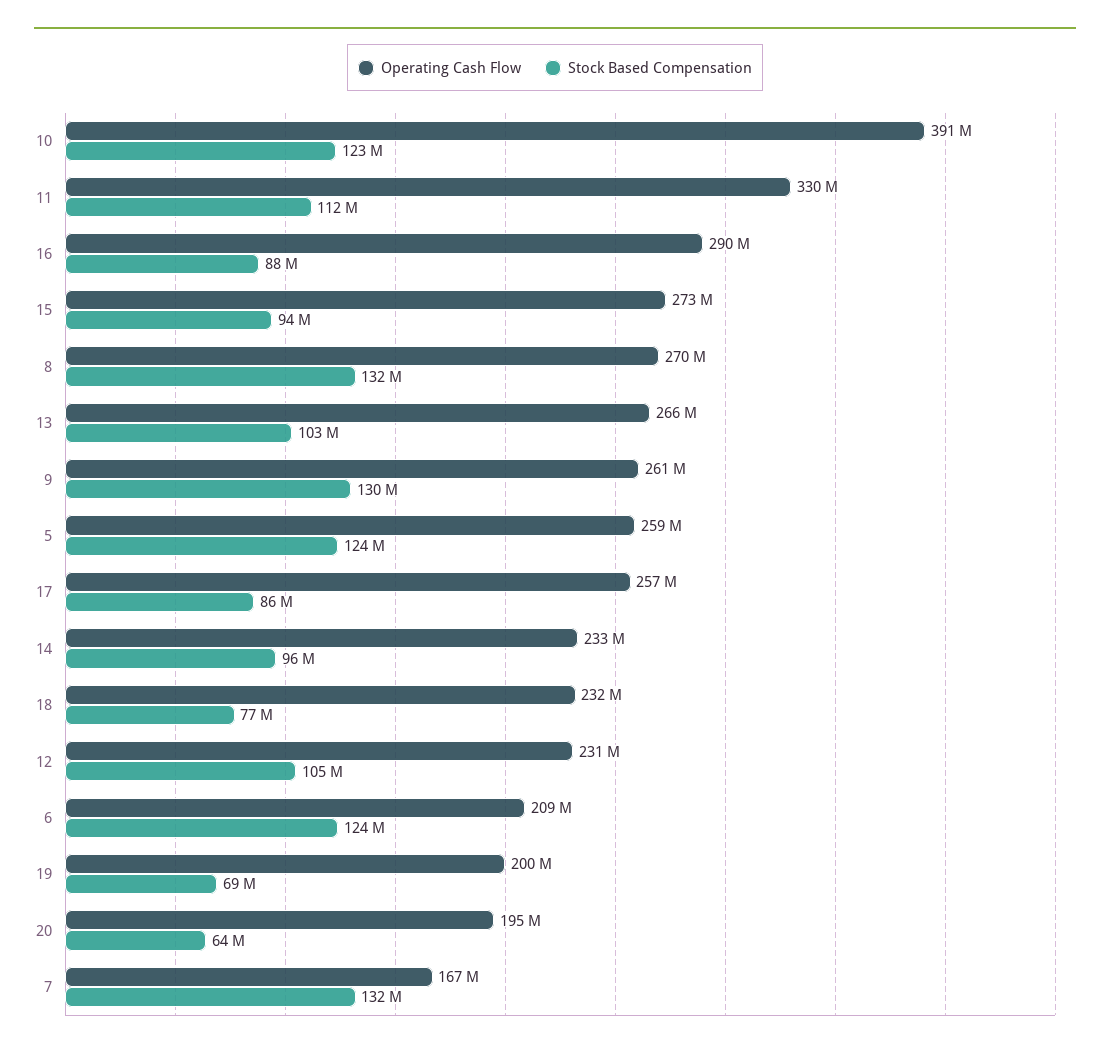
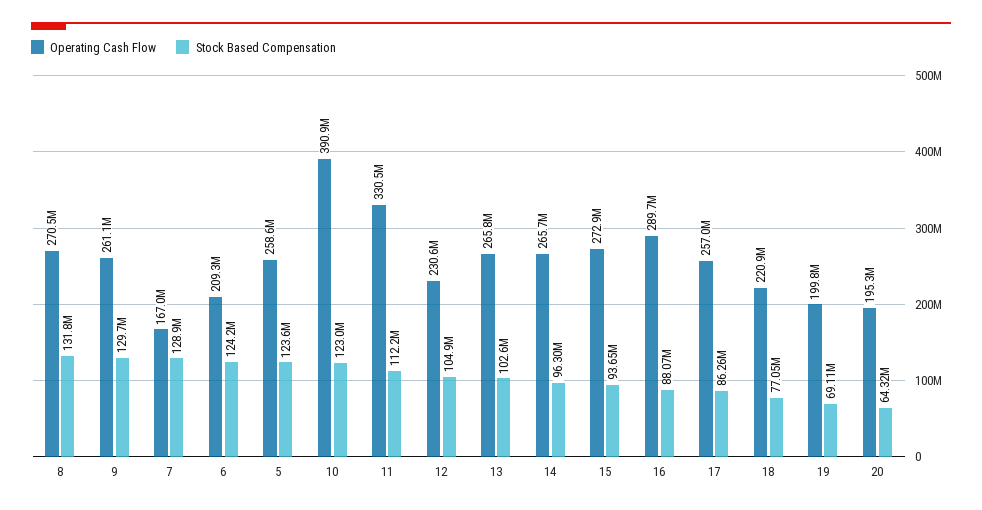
Operating Cash Flow, 14: 233000000 -> 265700000
Operating Cash Flow, 18: 232000000 -> 220900000
Stock Based Compensation, 7: 132000000 -> 128900000

